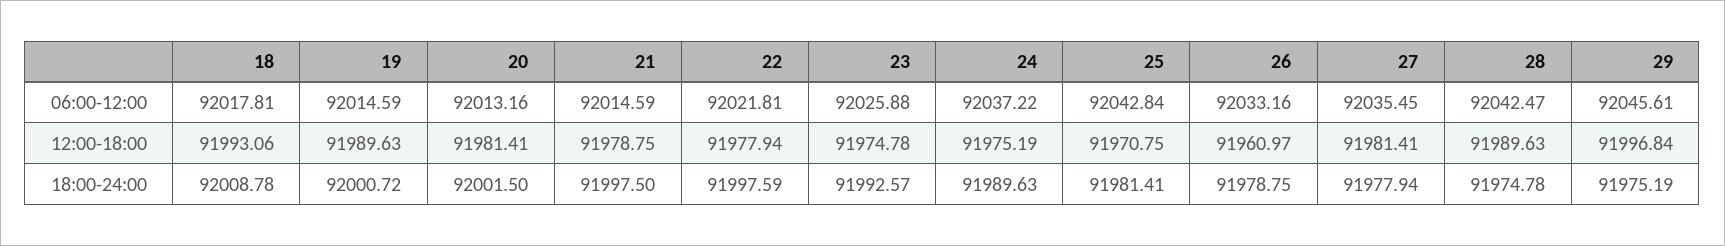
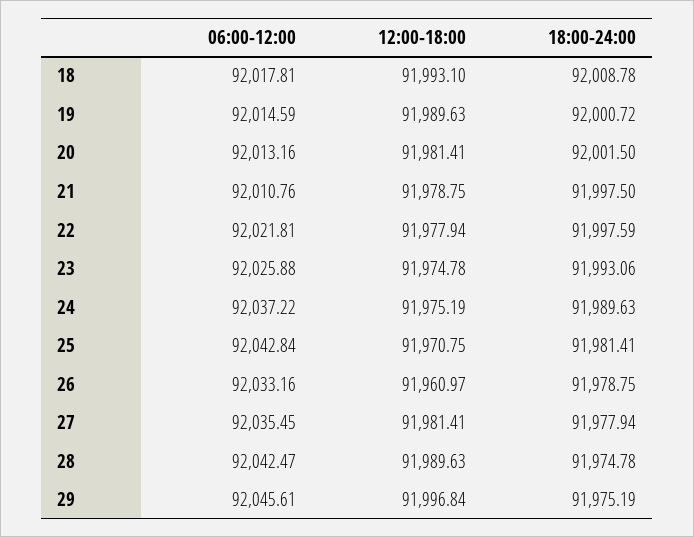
21, 06:00-12:00: 92014.59 -> 92010.76
18, 12:00-18:00: 91993.06 -> 91993.1
23, 18:00-24:00: 91992.57 -> 91993.06

